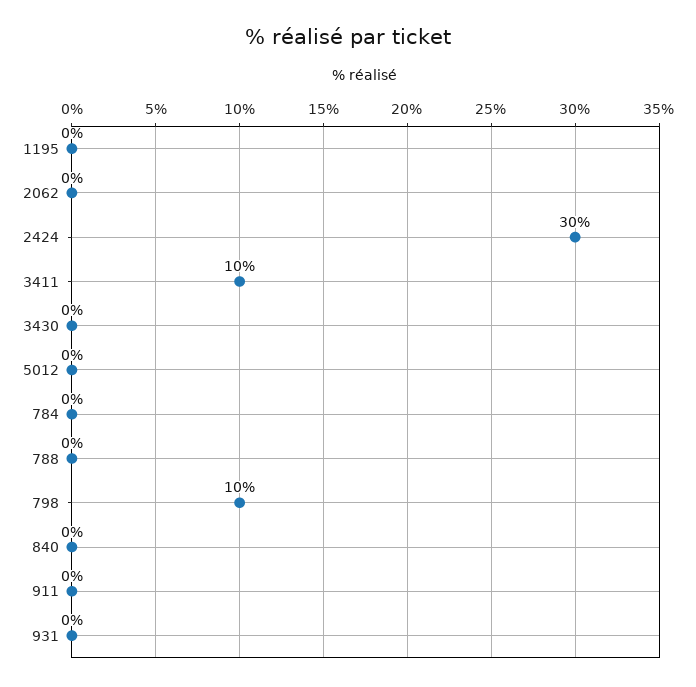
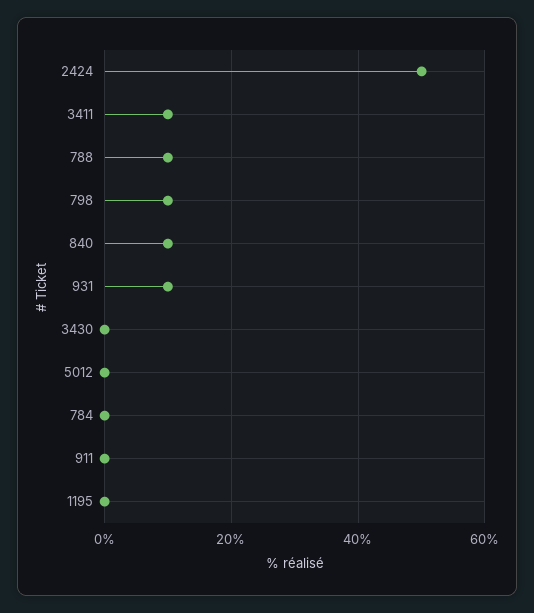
2062: 0 -> none
2424: 30 -> 50
788: 0 -> 10
840: 0 -> 10
931: 0 -> 10

